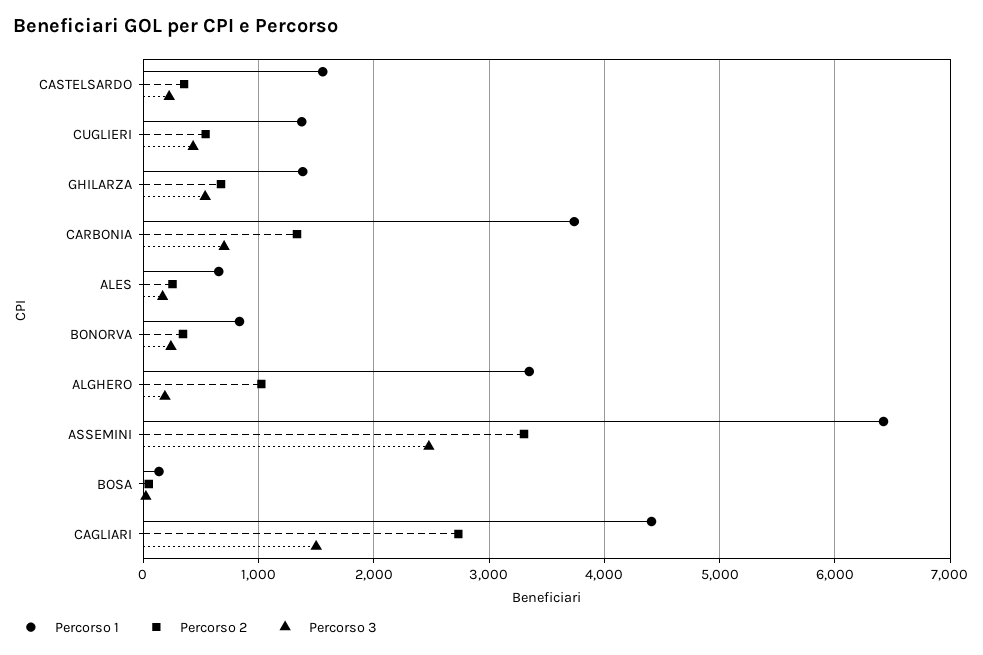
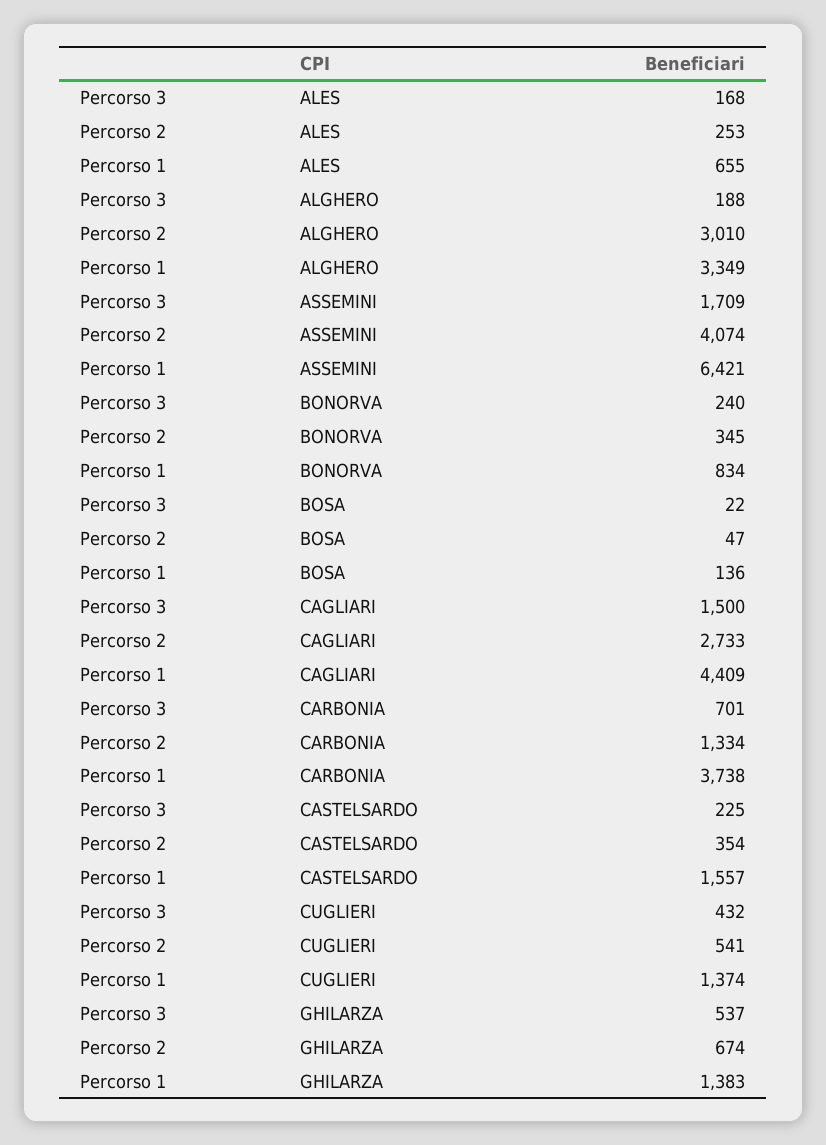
Percorso 2, ALGHERO: 1000 -> 3010
Percorso 2, ASSEMINI: 3300 -> 4074
Percorso 3, ASSEMINI: 2500 -> 1709

